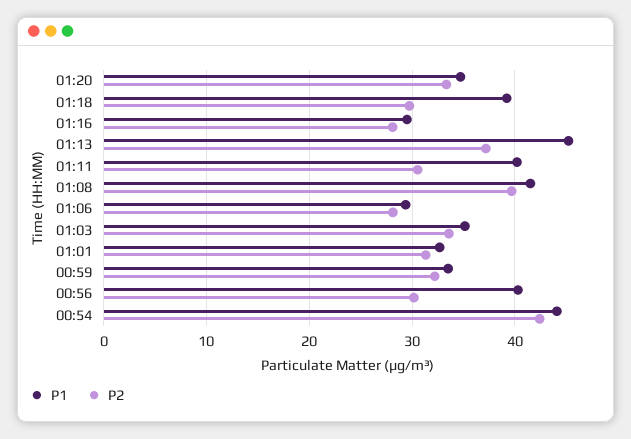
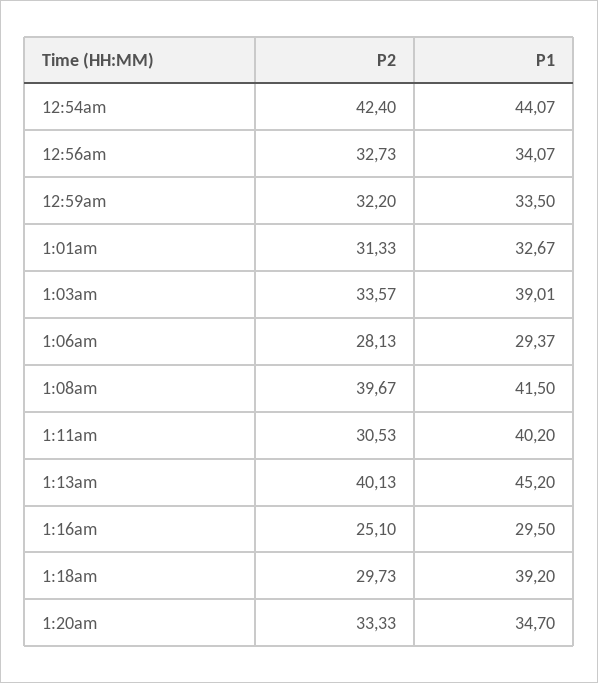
P2, 01:16: 28 -> 25.1
P2, 01:13: 37 -> 40.13
P1, 01:03: 35 -> 39.01
P1, 00:56: 40 -> 34.07
P2, 00:56: 30 -> 32.73

